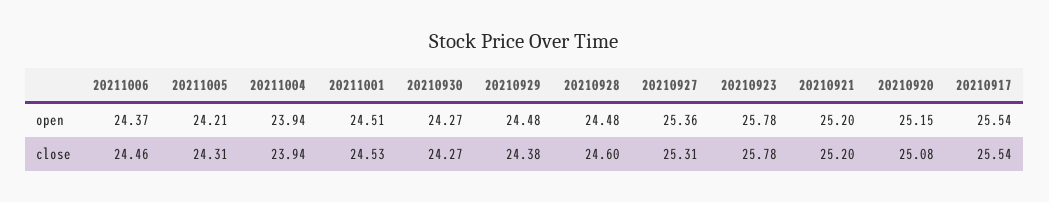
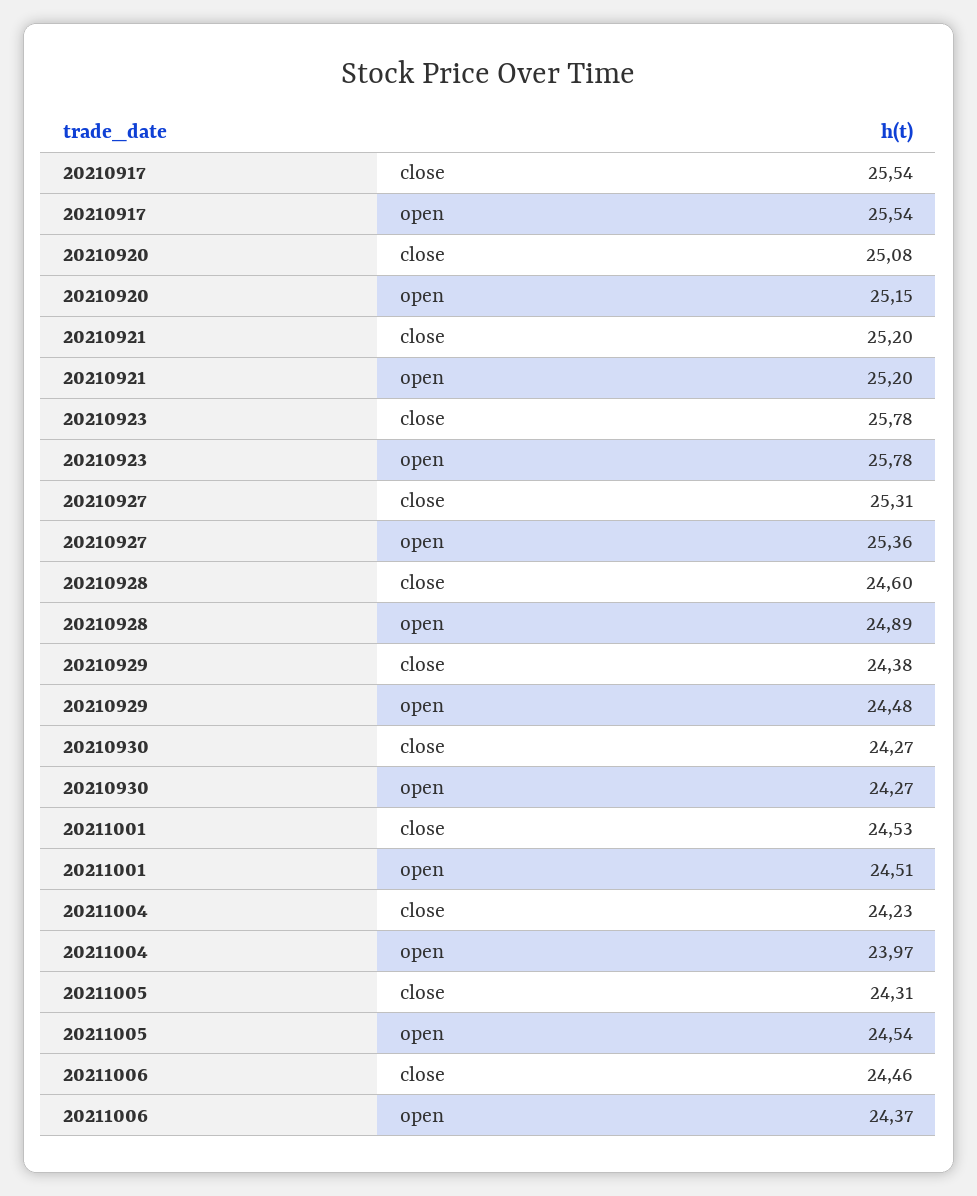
20211005, open: 24.21 -> 24.54
20211004, open: 23.94 -> 23.97
20210928, open: 24.48 -> 24.89
20211004, close: 23.94 -> 24.23

